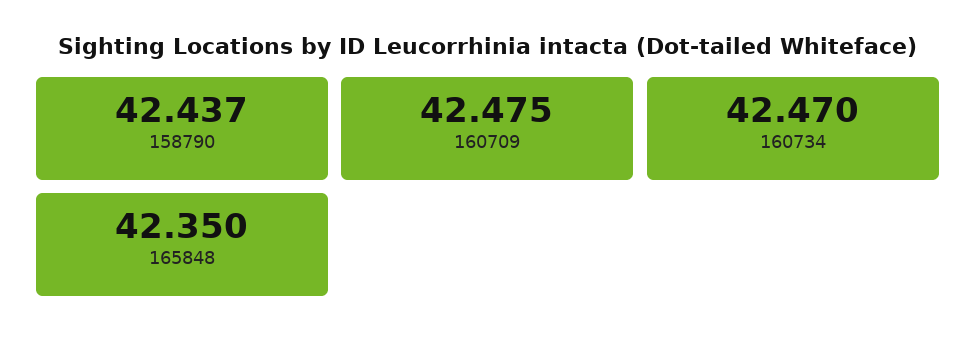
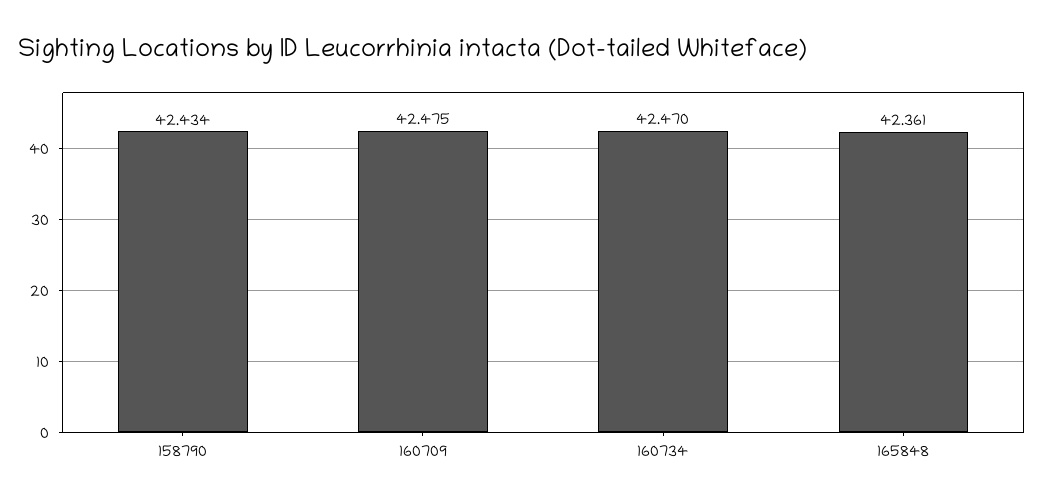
158790: 42.437 -> 42.434
165848: 42.35 -> 42.361

